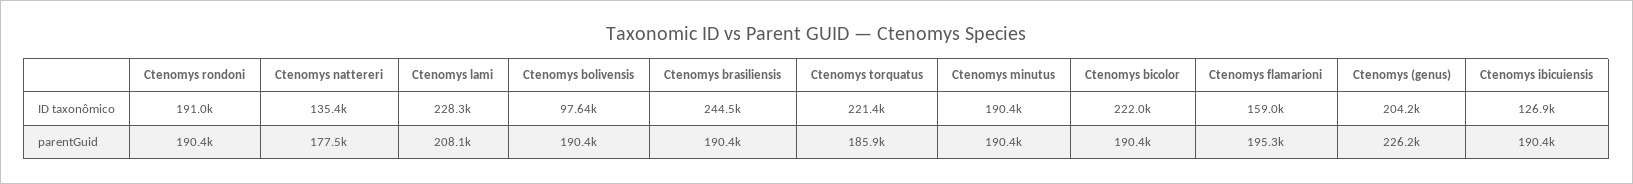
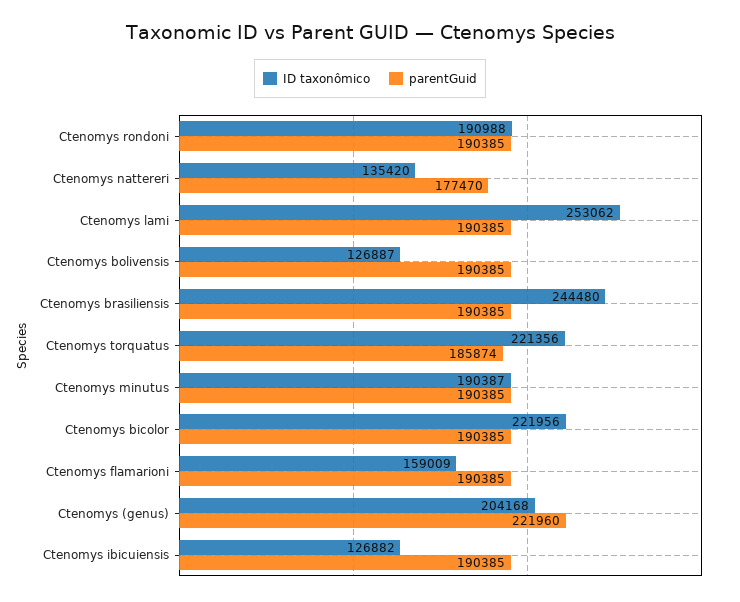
ID taxonômico, Ctenomys lami: 228300 -> 253062
ID taxonômico, Ctenomys bolivensis: 97640 -> 126887
parentGuid, Ctenomys lami: 208100 -> 190385
parentGuid, Ctenomys flamarioni: 195300 -> 190385
parentGuid, Ctenomys (genus): 226200 -> 221960

